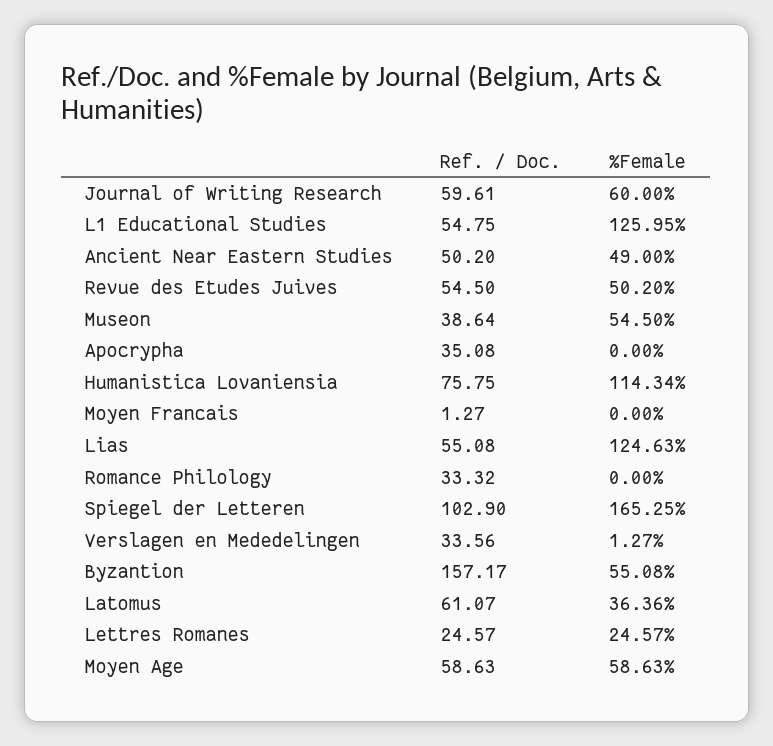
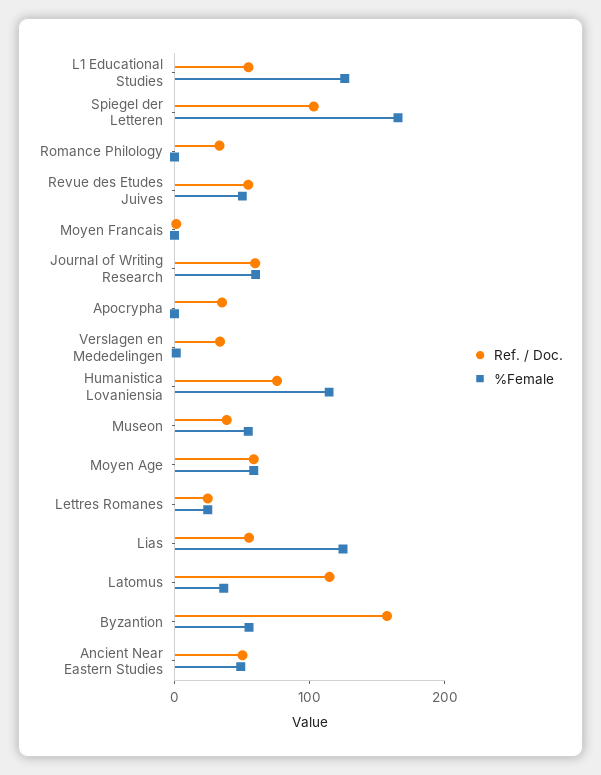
Ref. / Doc., Latomus: 61.07 -> 120

